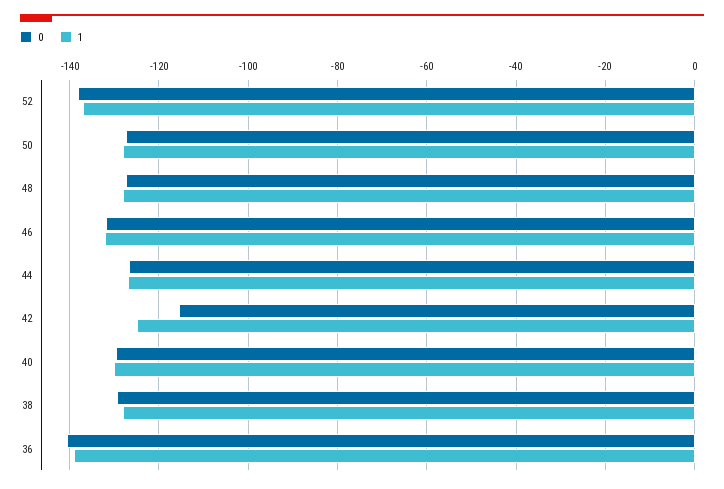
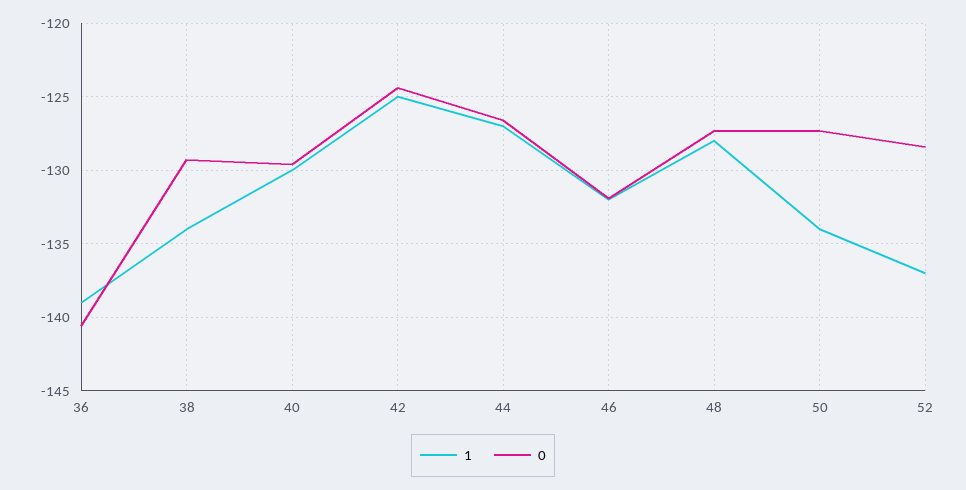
0, 52: -138 -> -128.5
1, 50: -128 -> -134
0, 42: -116 -> -124.5
1, 38: -128 -> -134

